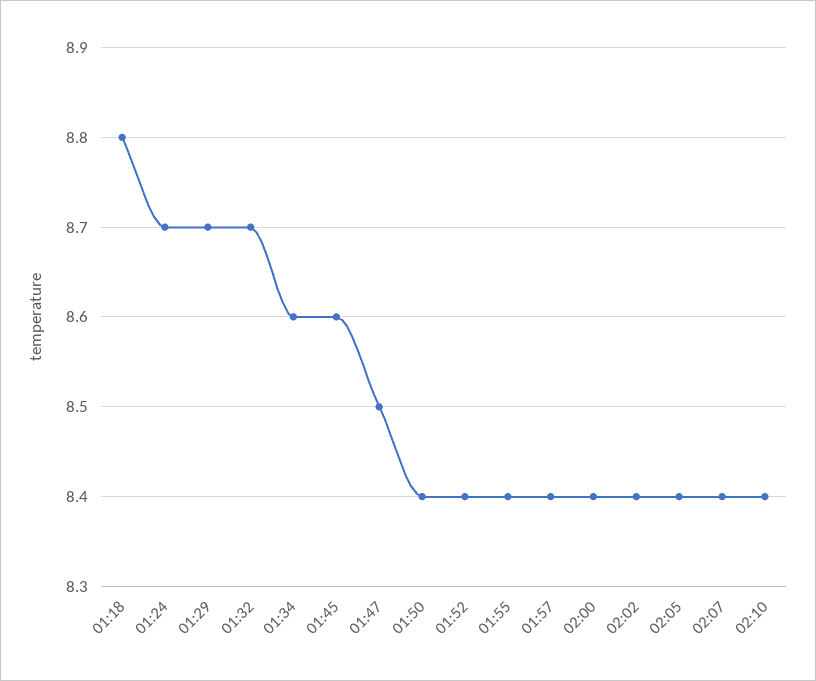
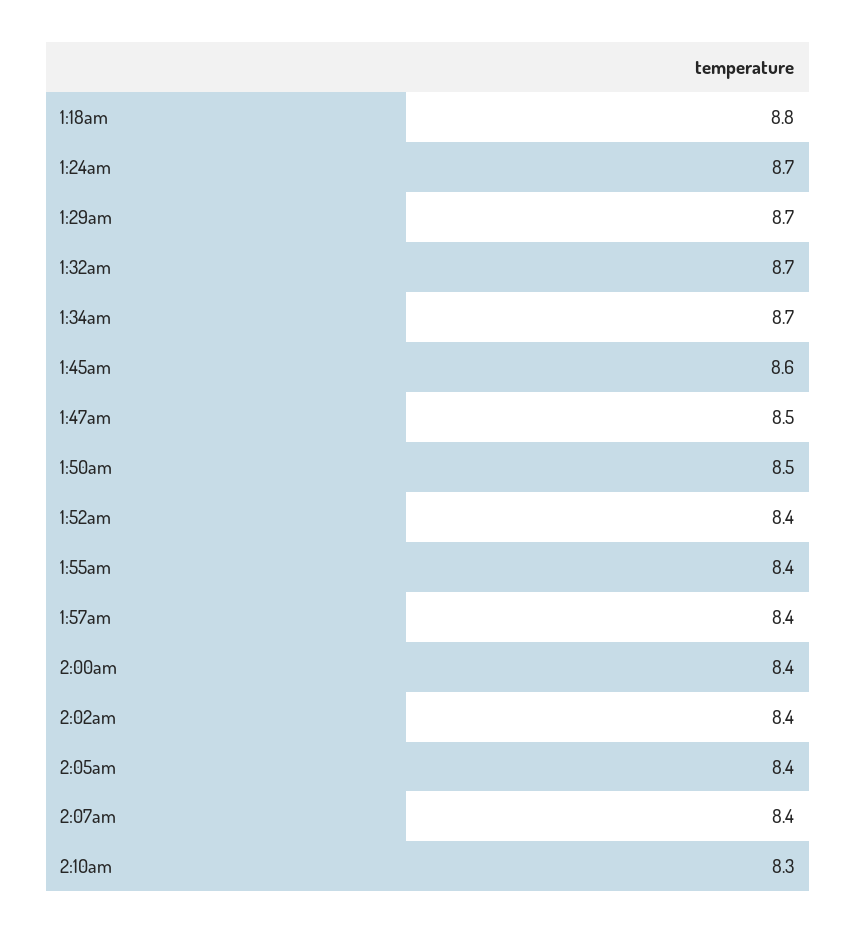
01:34: 8.6 -> 8.7
01:50: 8.4 -> 8.5
02:10: 8.4 -> 8.3

